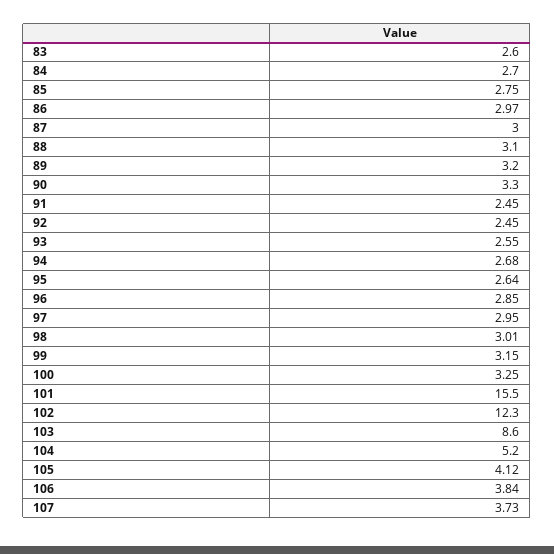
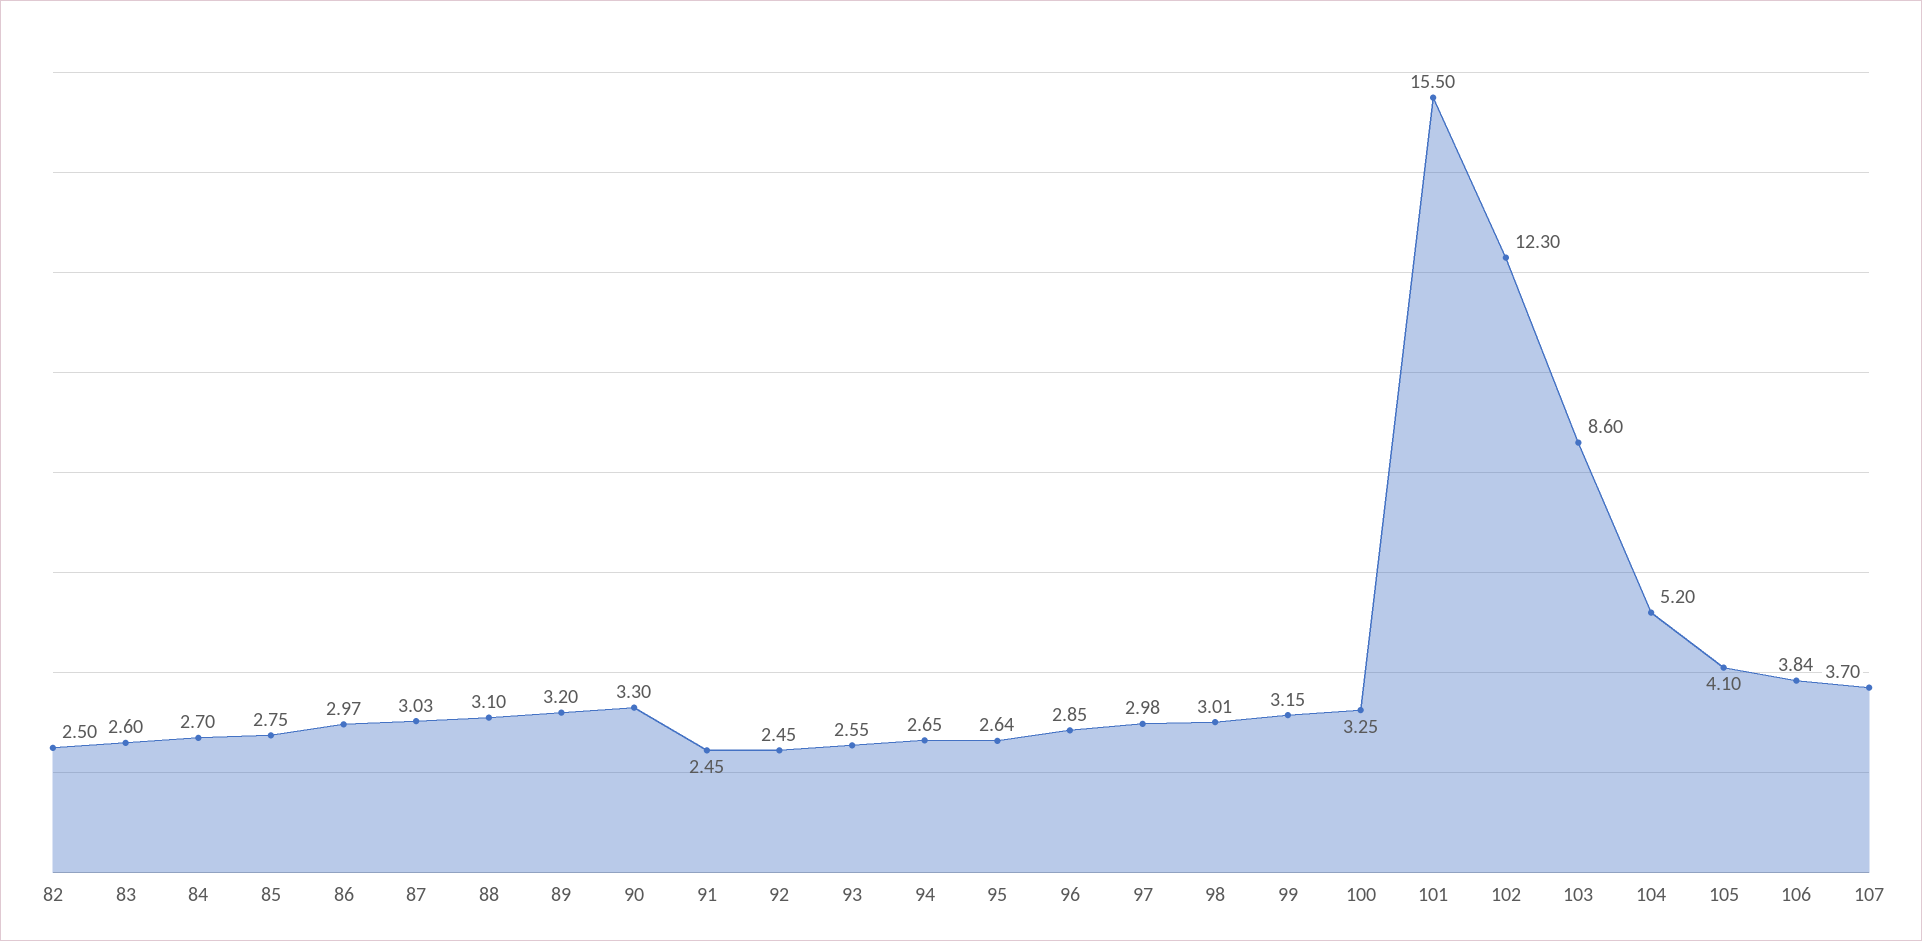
87: 3 -> 3.03
94: 2.68 -> 2.65
97: 2.95 -> 2.98
105: 4.12 -> 4.1
107: 3.73 -> 3.7
82: none -> 2.5

